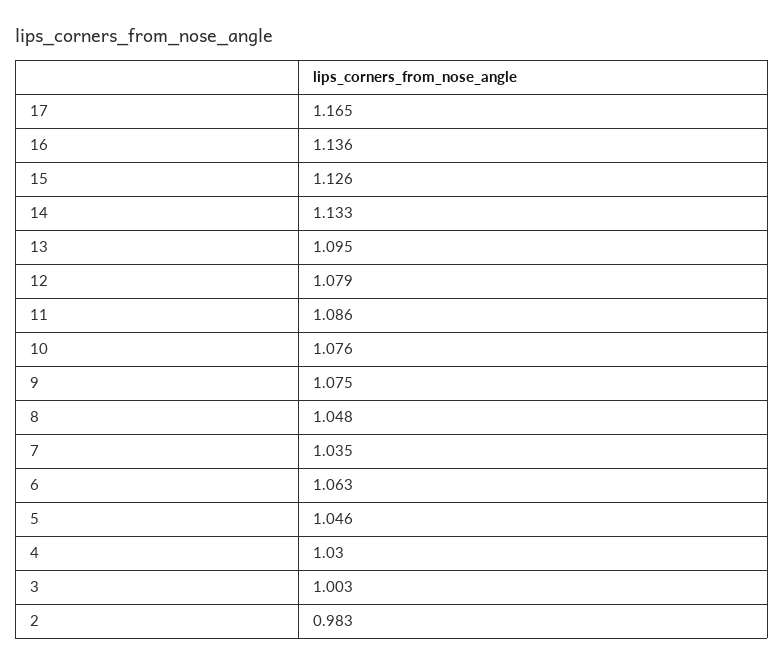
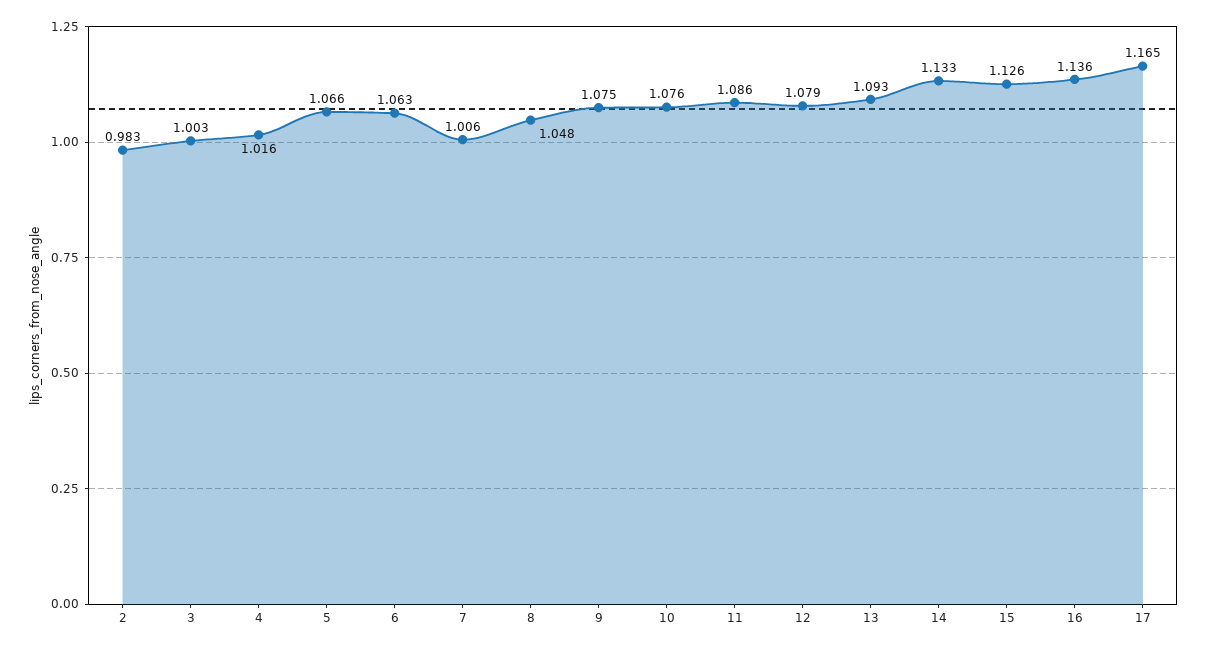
13: 1.095 -> 1.093
7: 1.035 -> 1.006
5: 1.046 -> 1.066
4: 1.03 -> 1.016

